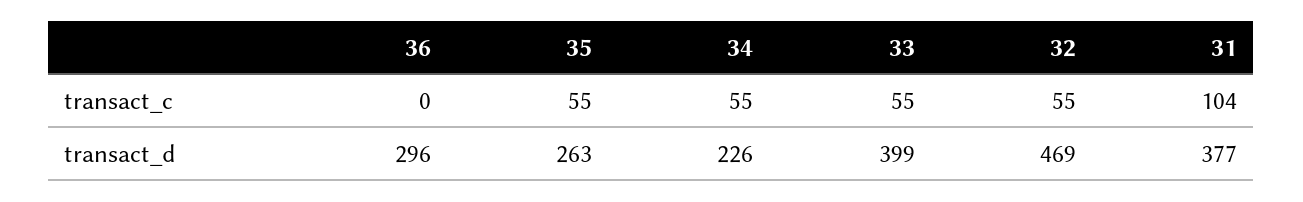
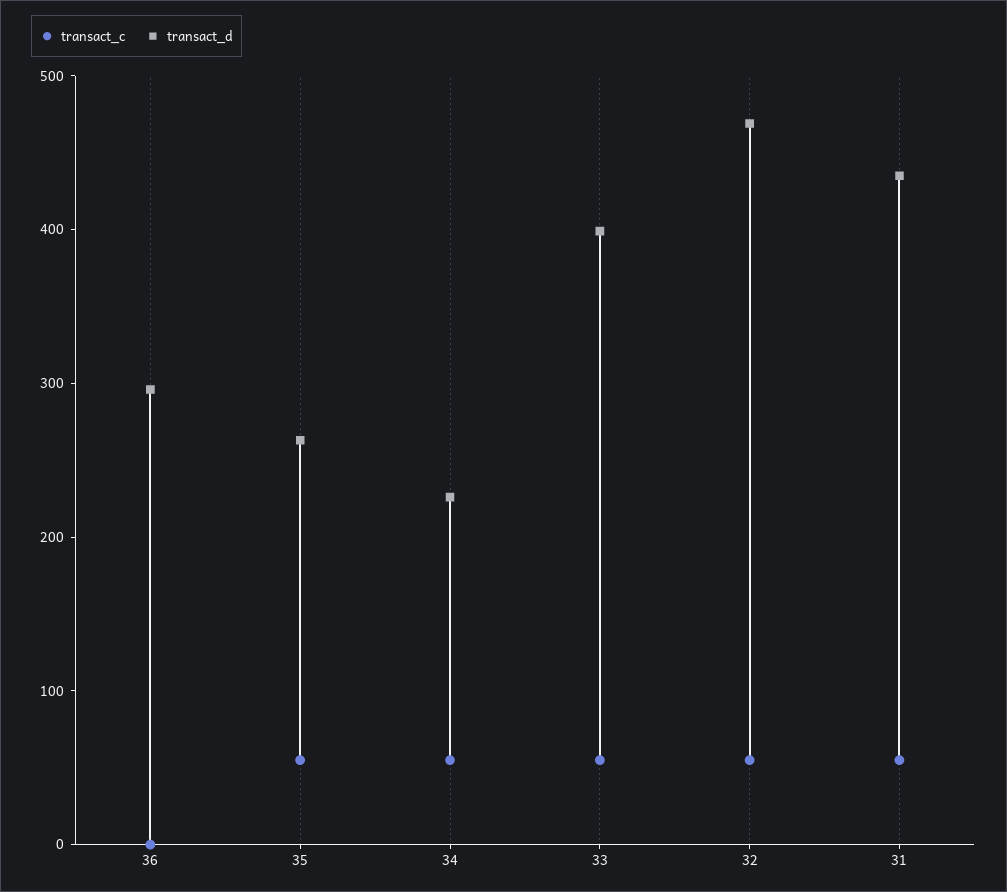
transact_c, 31: 104 -> 60
transact_d, 31: 377 -> 440

